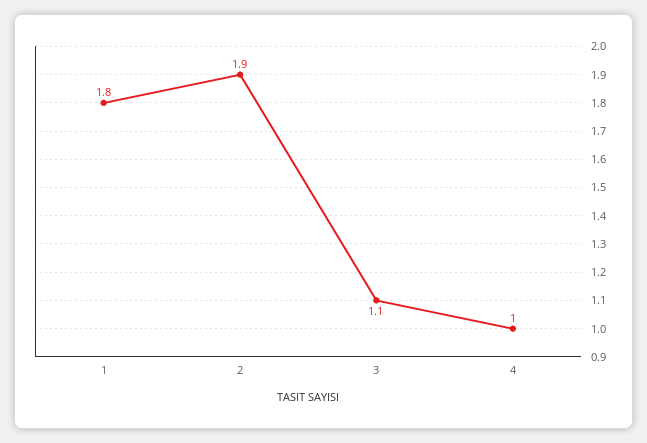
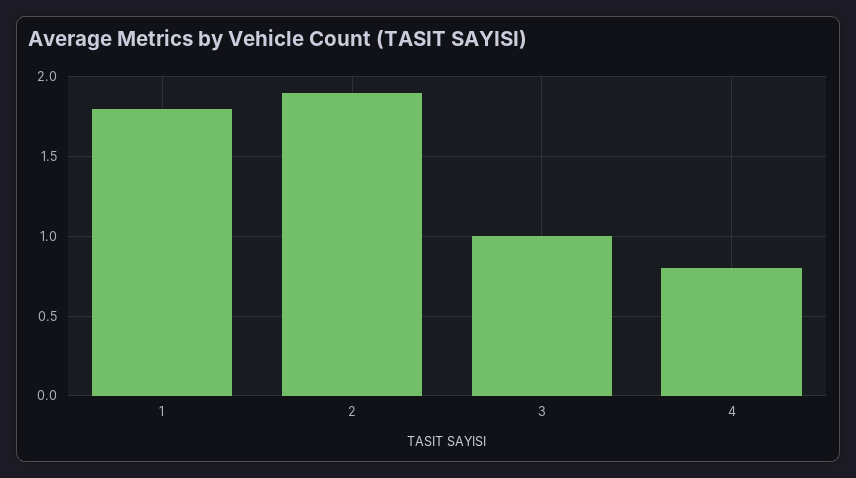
3: 1.1 -> 1
4: 1 -> 0.8

